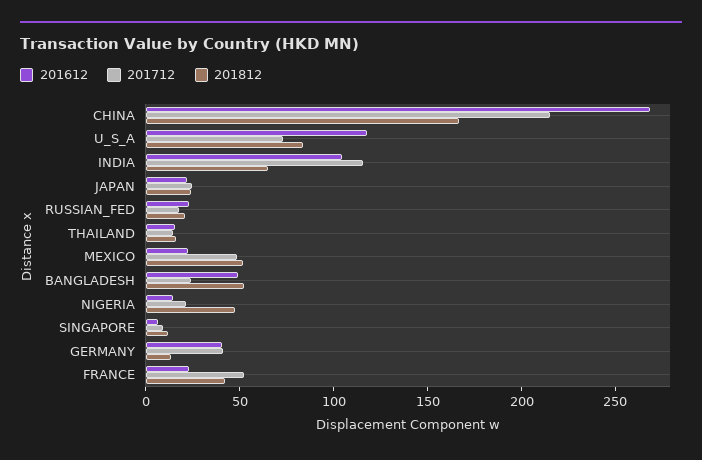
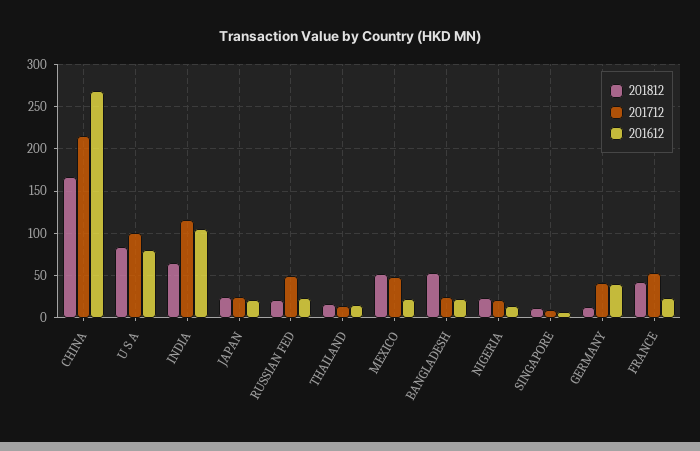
201612, U_S_A: 120 -> 80
201712, U_S_A: 70 -> 100
201712, RUSSIAN_FED: 20 -> 50
201612, BANGLADESH: 50 -> 20
201812, NIGERIA: 50 -> 20

